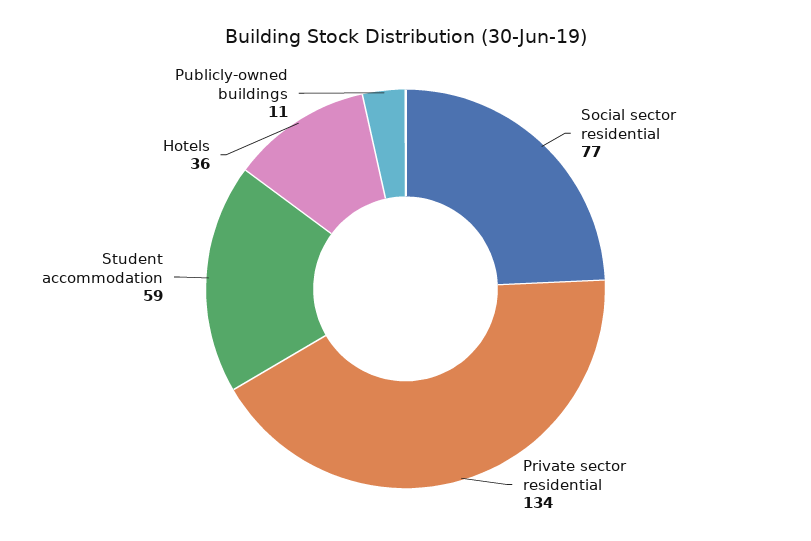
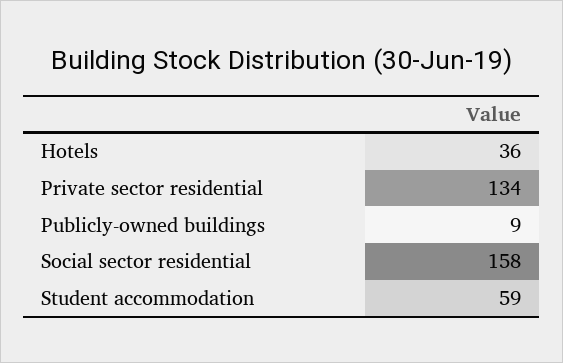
Social sector residential: 77 -> 158
Publicly-owned buildings: 11 -> 9

